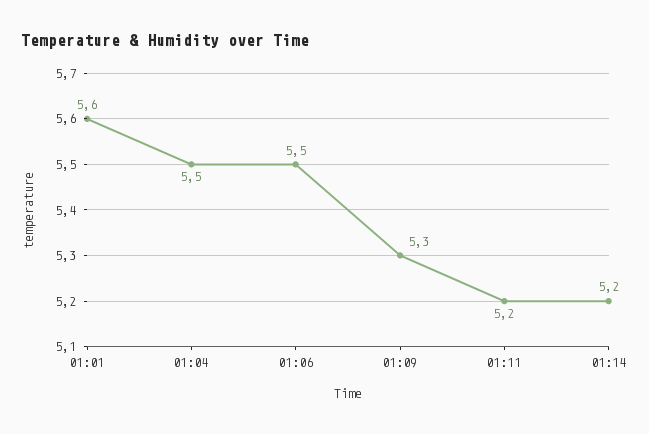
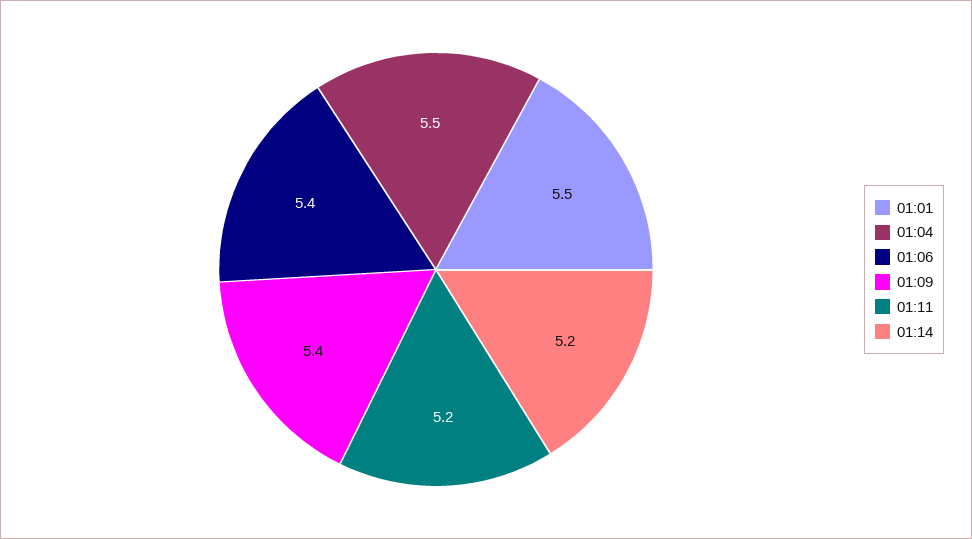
01:01: 5.6 -> 5.5
01:06: 5.5 -> 5.4
01:09: 5.3 -> 5.4

